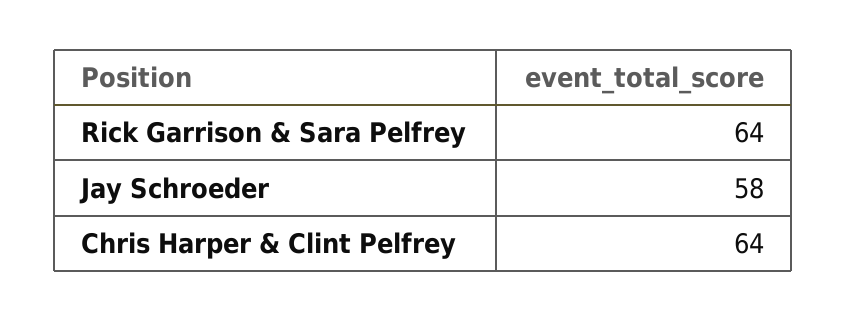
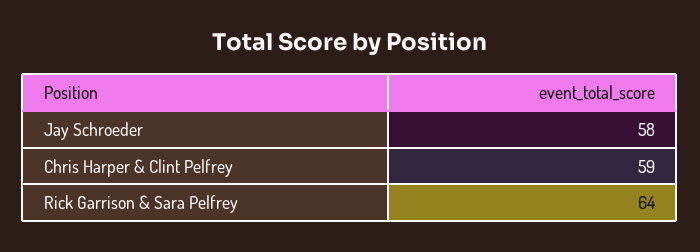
Chris Harper & Clint Pelfrey: 64 -> 59

